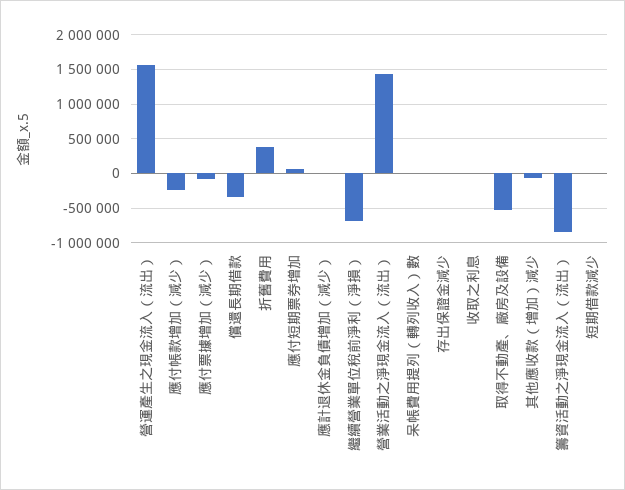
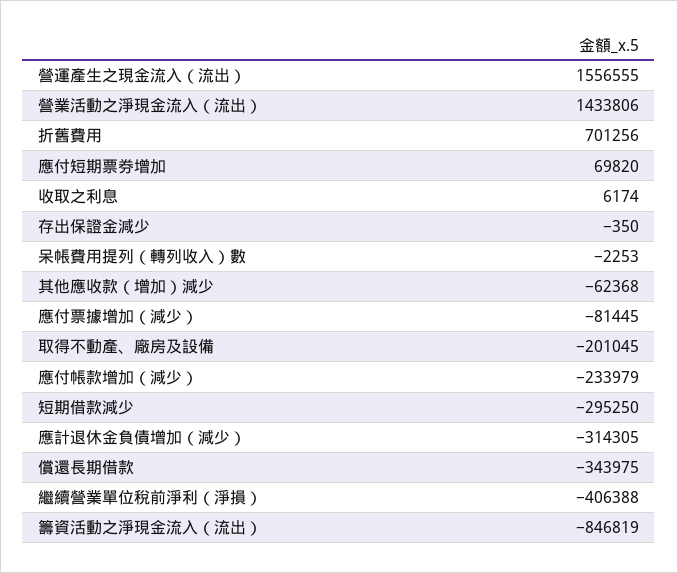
折舊費用: 400000 -> 701256
應計退休金負債增加（減少）: 0 -> -314305
繼續營業單位稅前淨利（淨損）: -700000 -> -406388
取得不動產、廠房及設備: -500000 -> -201045
短期借款減少: 0 -> -295250

